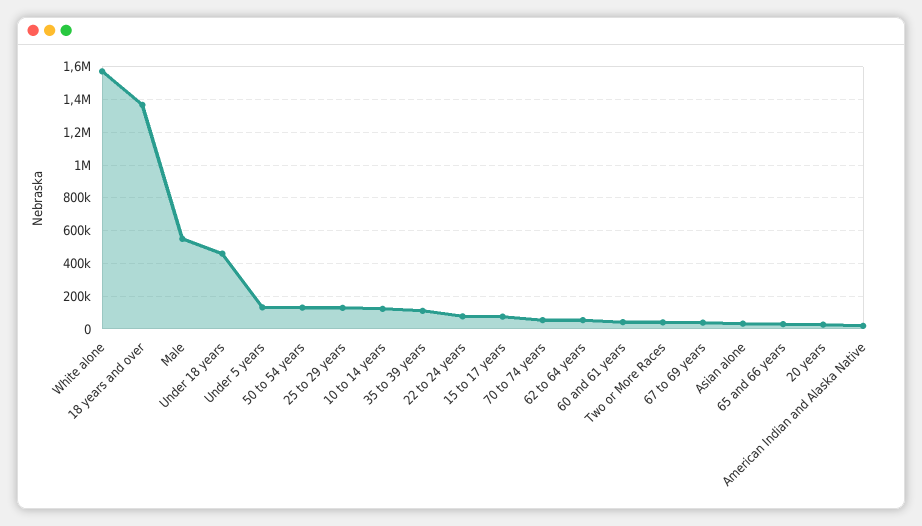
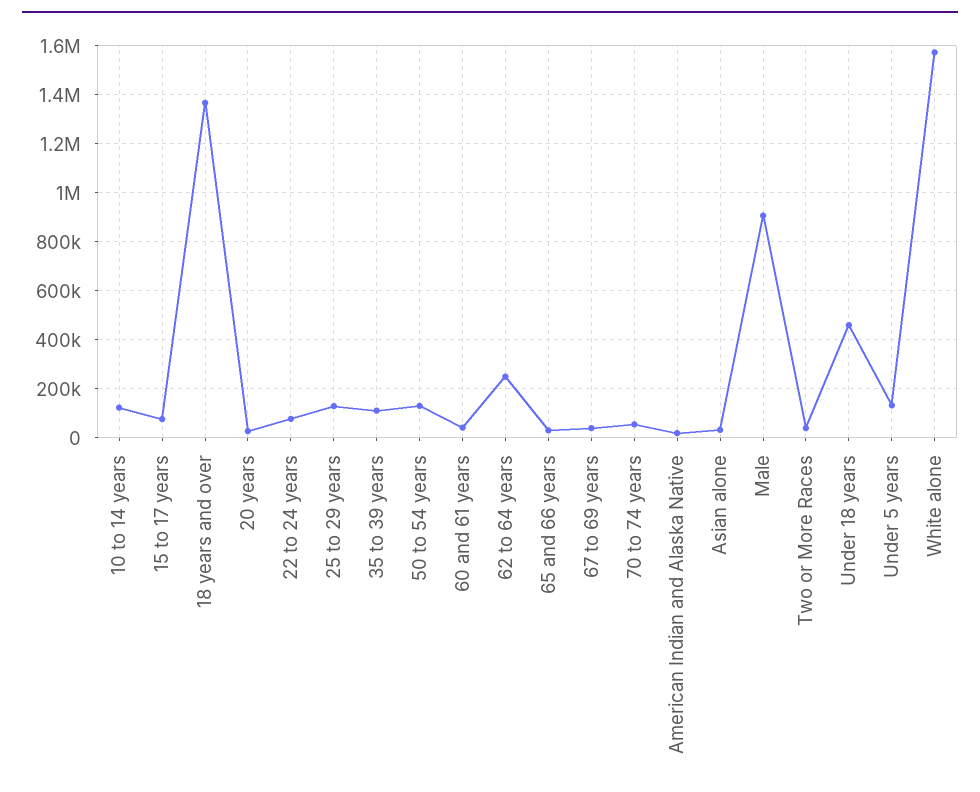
Male: 550000 -> 900000
62 to 64 years: 50000 -> 250000

